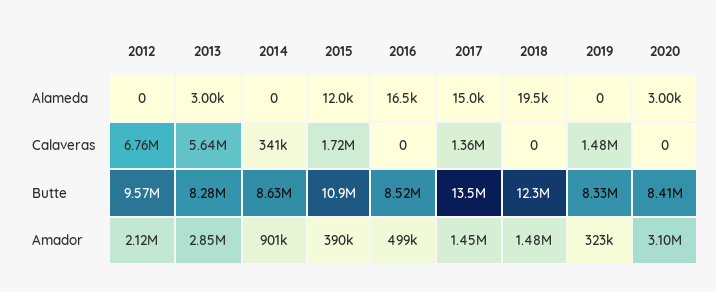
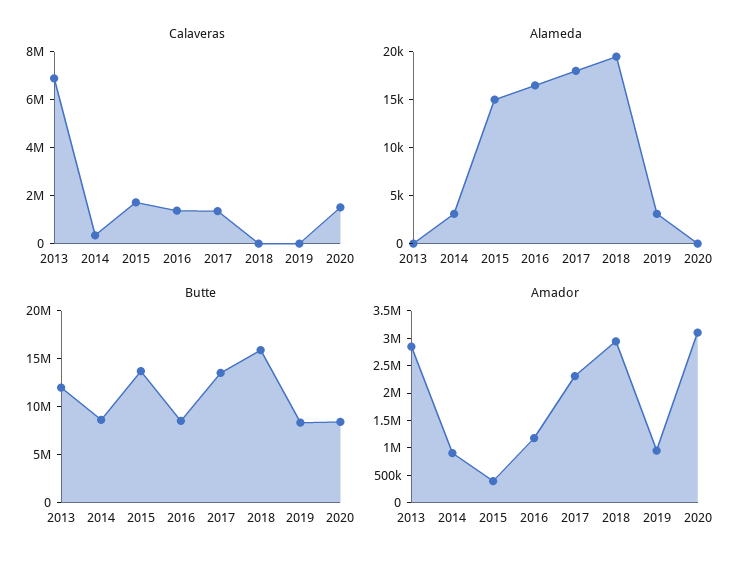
Alameda, 2012: 0 -> none
Alameda, 2013: 3000 -> 0
Alameda, 2014: 0 -> 3000
Alameda, 2015: 12000 -> 15000
Alameda, 2017: 15000 -> 18000
Alameda, 2019: 0 -> 3000
Alameda, 2020: 3000 -> 0
Calaveras, 2012: 6760000 -> none
Calaveras, 2013: 5640000 -> 7000000
Calaveras, 2016: 0 -> 1500000
Calaveras, 2019: 1480000 -> 0
Calaveras, 2020: 0 -> 1500000
Butte, 2012: 9570000 -> none
Butte, 2013: 8280000 -> 12000000
Butte, 2015: 10900000 -> 14000000
Butte, 2018: 12300000 -> 16000000
Amador, 2012: 2120000 -> none
Amador, 2016: 499000 -> 1250000
Amador, 2017: 1450000 -> 2250000
Amador, 2018: 1480000 -> 3000000
Amador, 2019: 323000 -> 1000000

